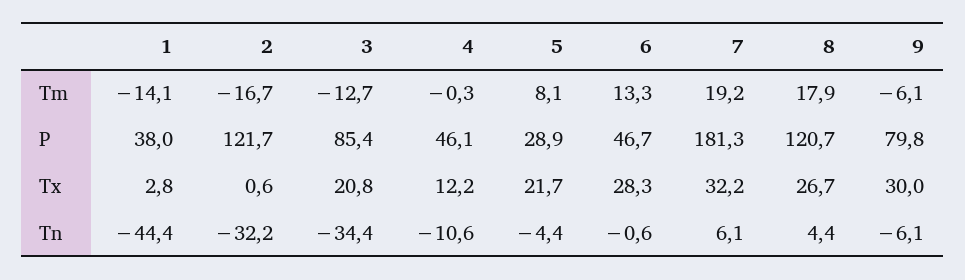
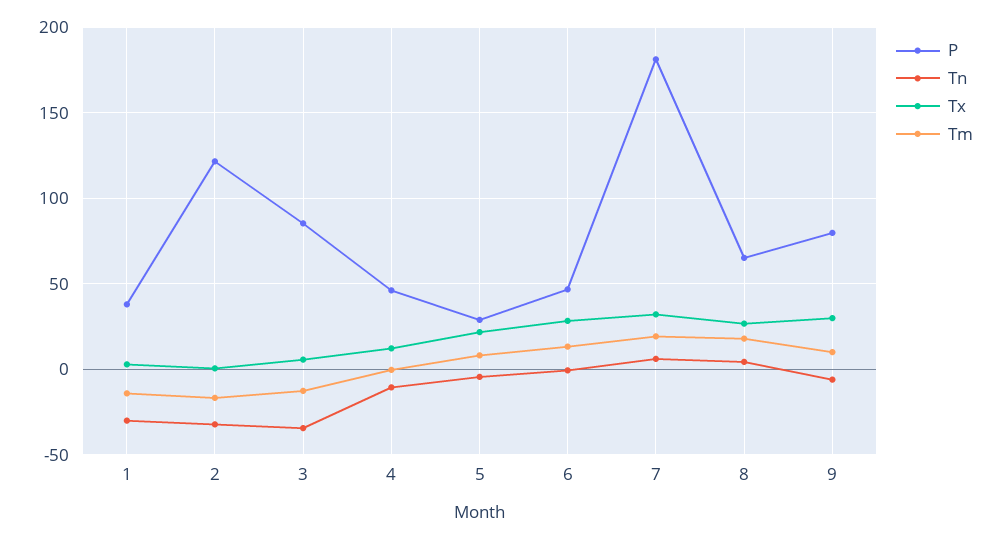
Tm, 9: -6.1 -> 10
P, 8: 120.7 -> 65
Tx, 3: 20.8 -> 5
Tn, 1: -44.4 -> -30

